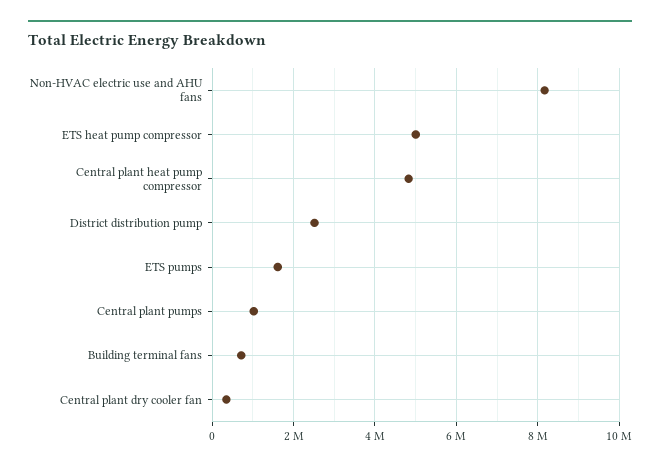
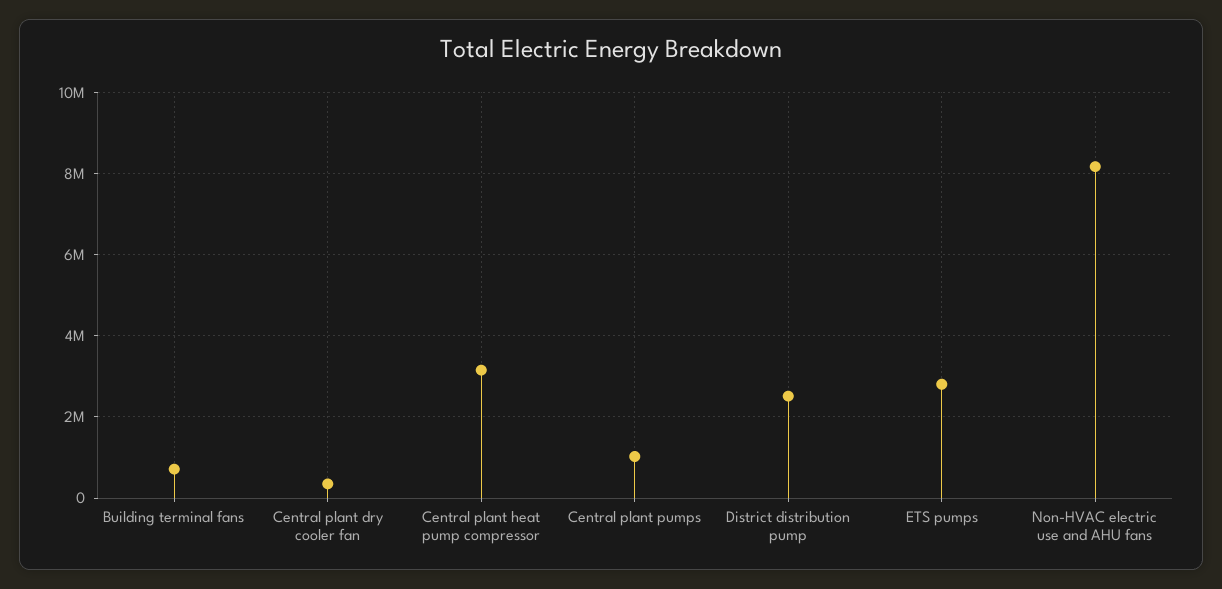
ETS heat pump compressor: 5000000 -> none
Central plant heat pump compressor: 4800000 -> 3200000
ETS pumps: 1600000 -> 2800000

